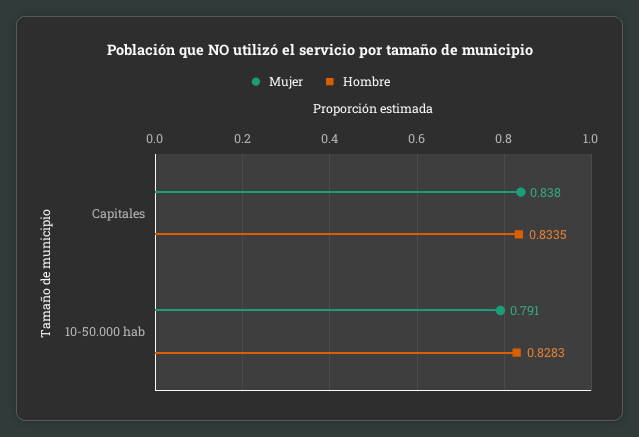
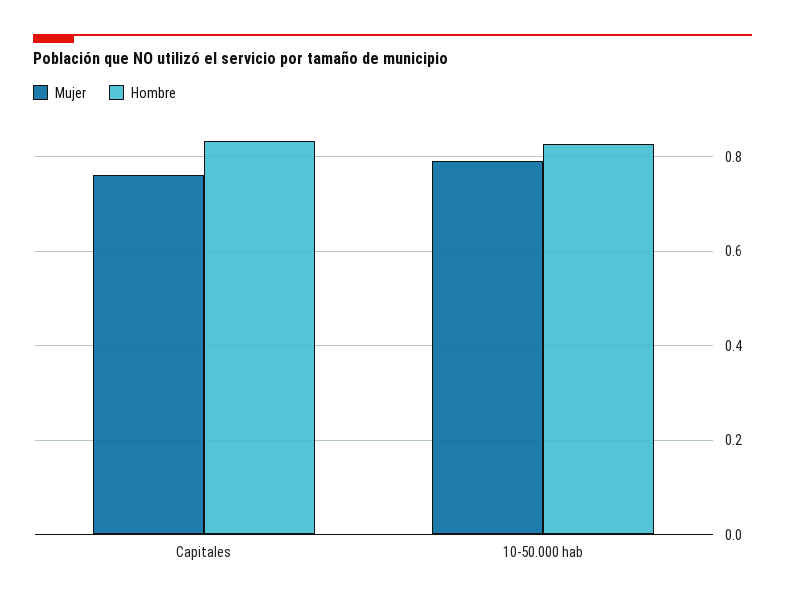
Mujer, Capitales: 0.838 -> 0.76

